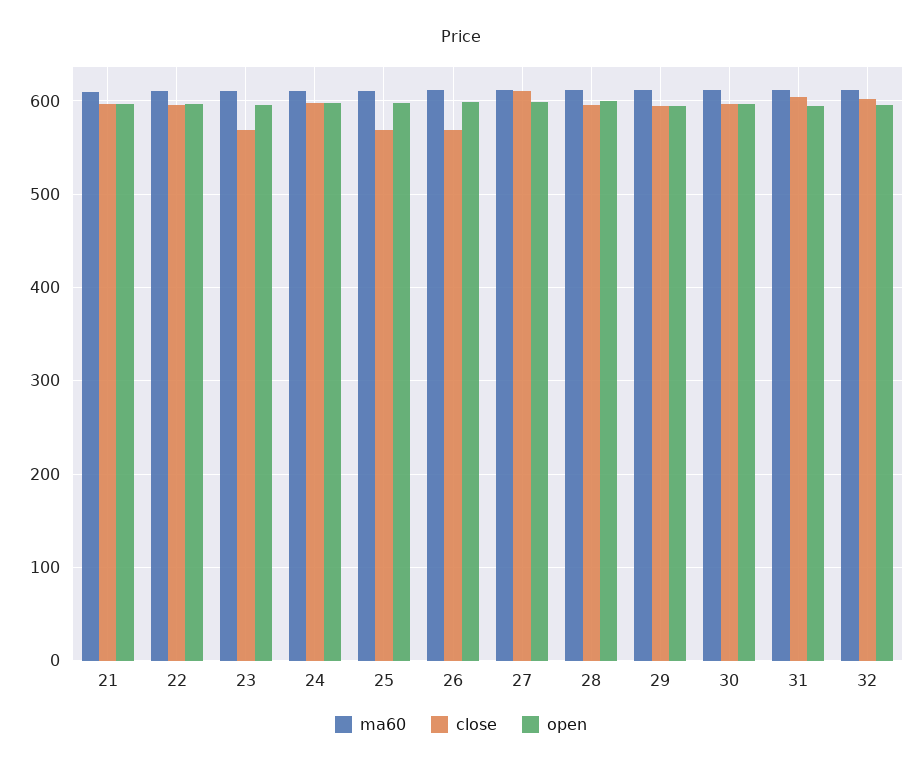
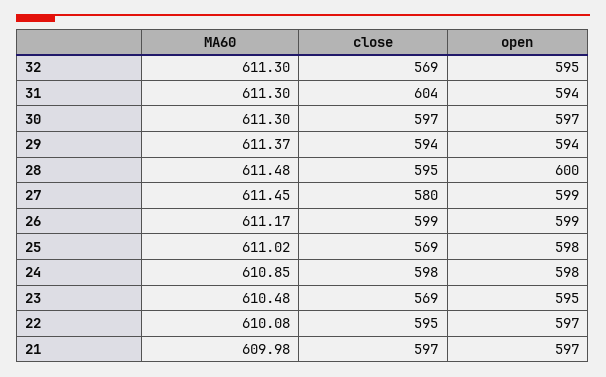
close, 26: 570 -> 599
close, 27: 610 -> 580
close, 32: 600 -> 569

